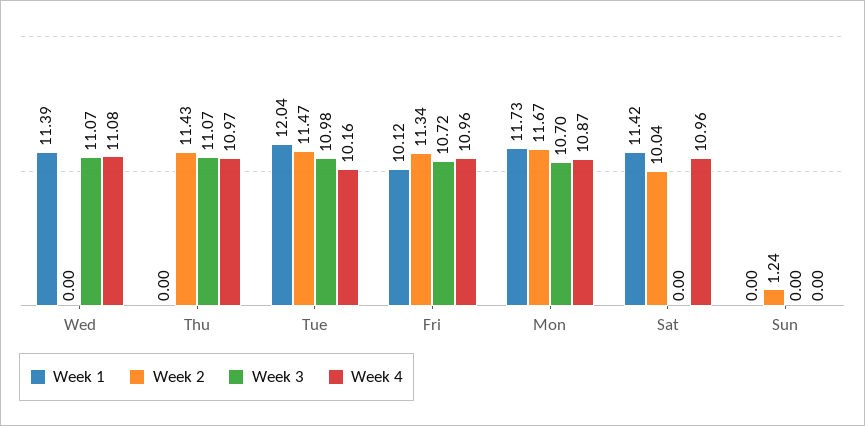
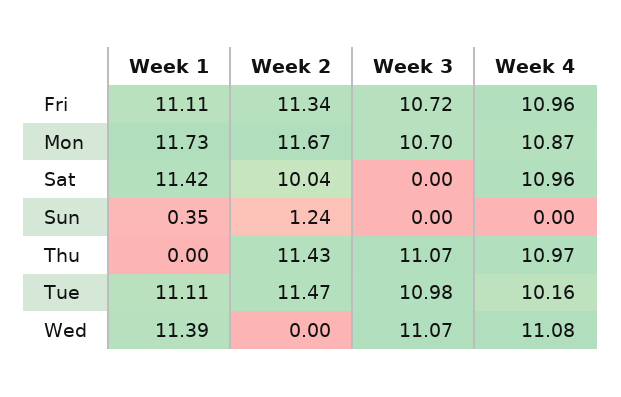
Week 1, Tue: 12.04 -> 11.11
Week 1, Fri: 10.12 -> 11.11
Week 1, Sun: 0 -> 0.35

